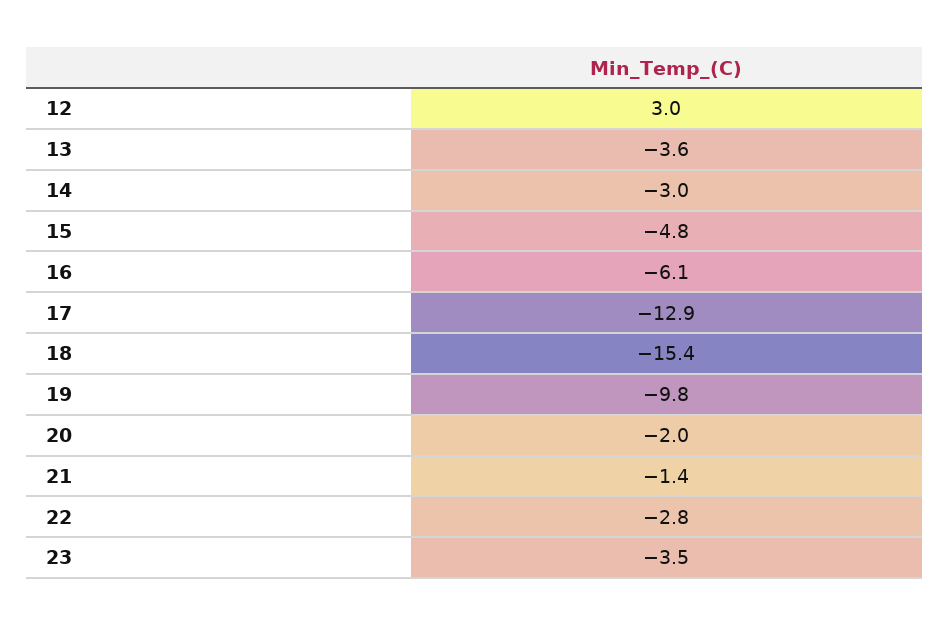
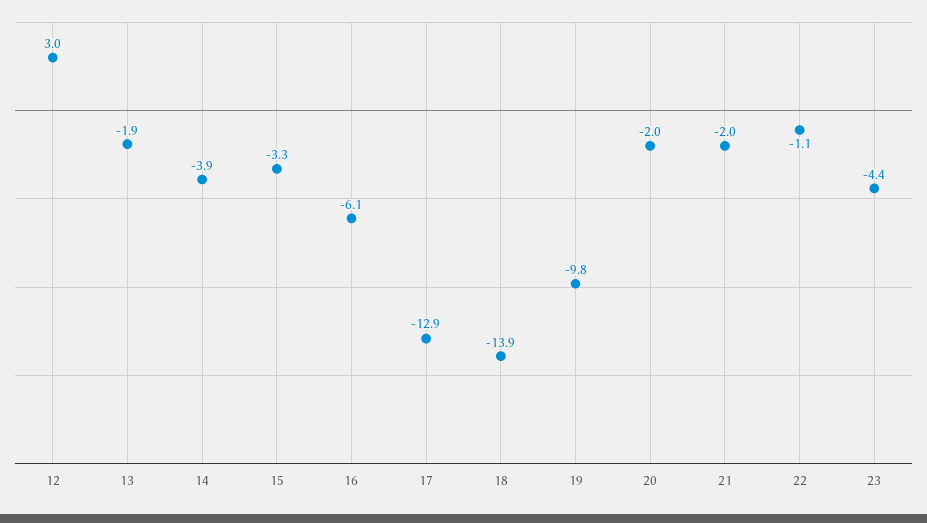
13: -3.6 -> -1.9
14: -3 -> -3.9
15: -4.8 -> -3.3
18: -15.4 -> -13.9
21: -1.4 -> -2
22: -2.8 -> -1.1
23: -3.5 -> -4.4

